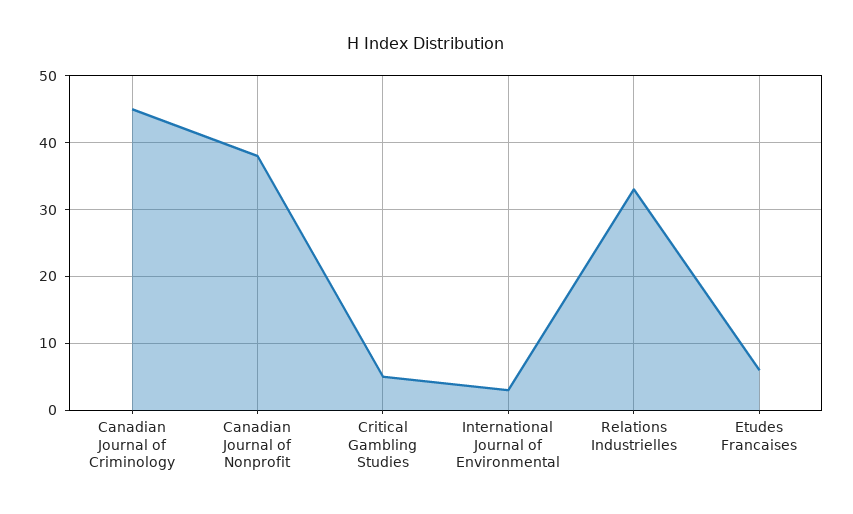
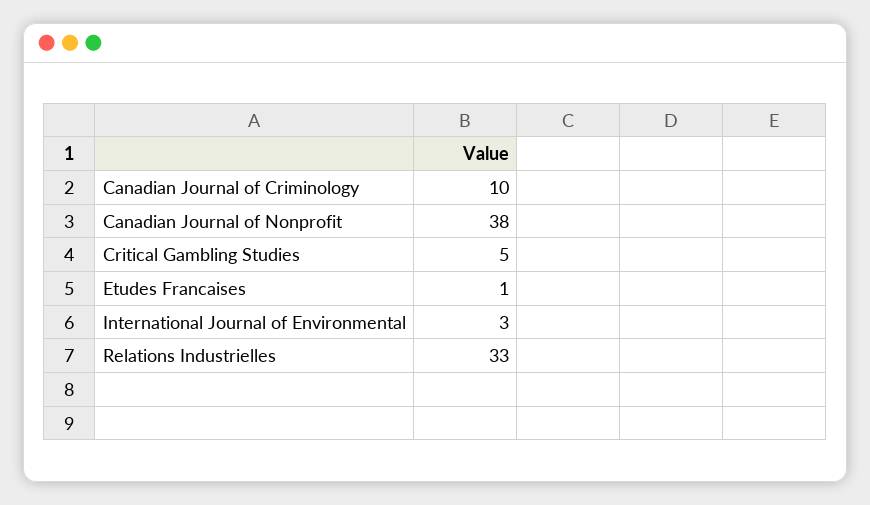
Canadian Journal of Criminology: 45 -> 10
Etudes Francaises: 6 -> 1

